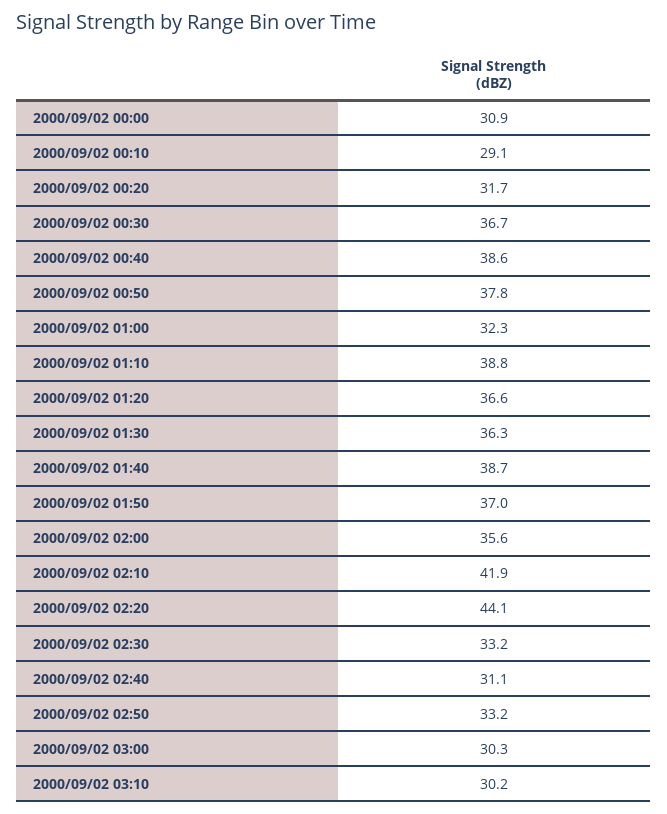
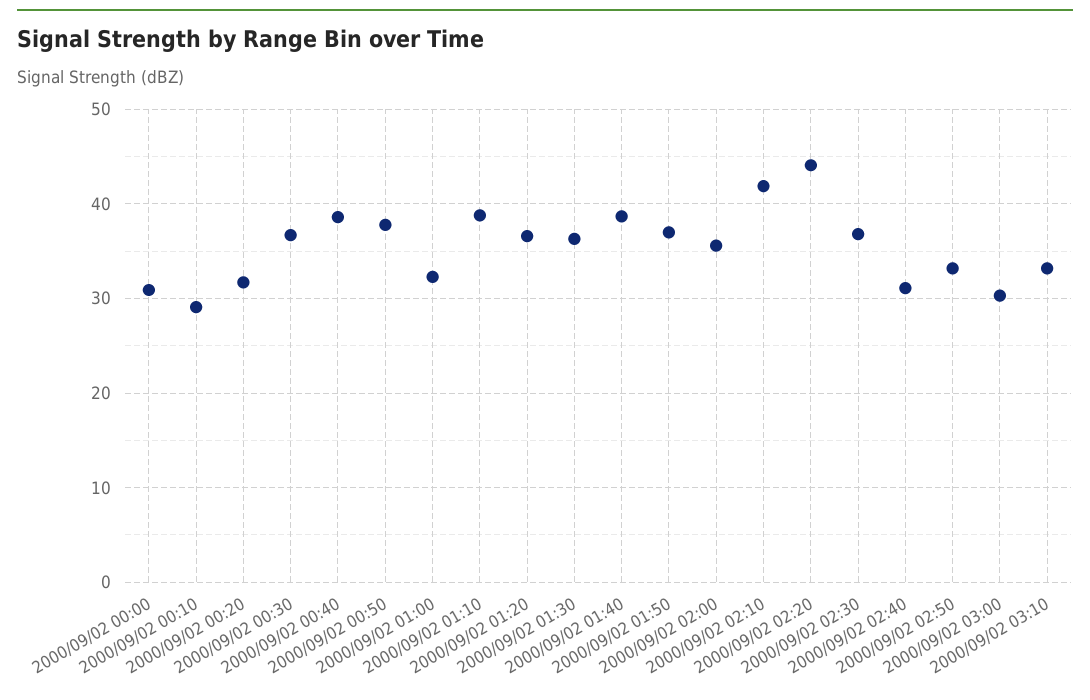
2000/09/02 02:30: 33.2 -> 37
2000/09/02 03:10: 30.2 -> 33

